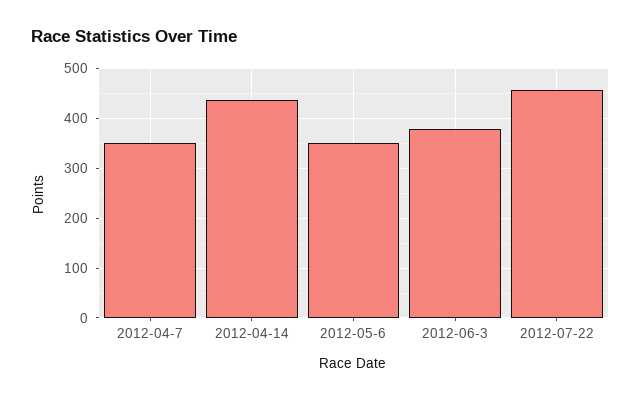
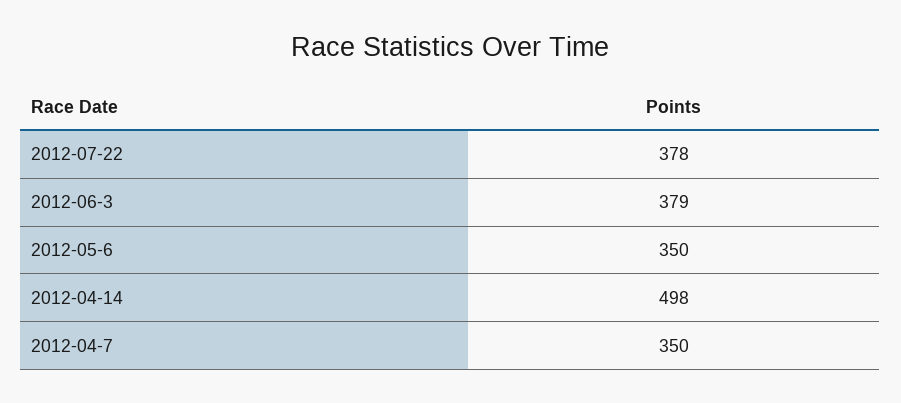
2012-04-14: 440 -> 498
2012-07-22: 460 -> 378

